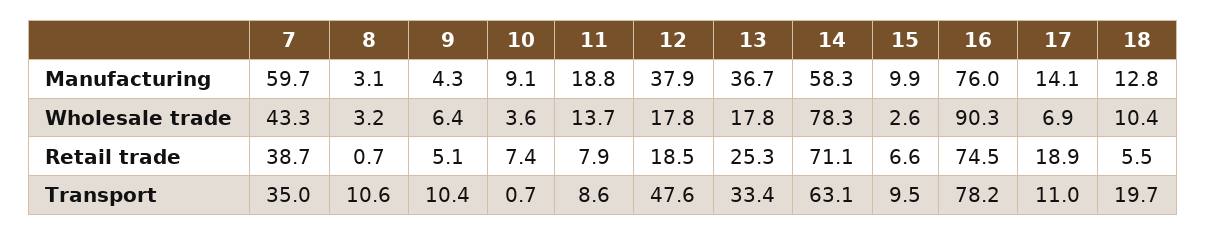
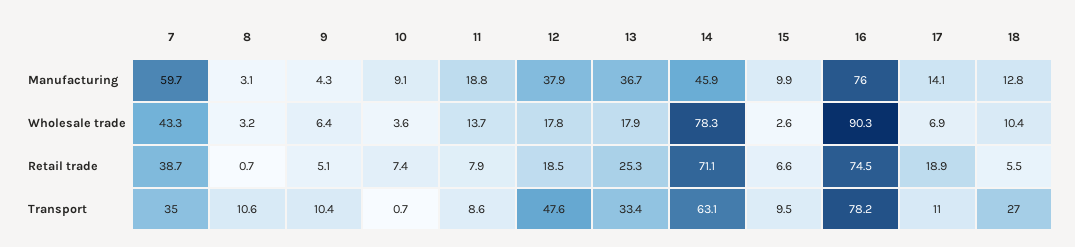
14, Manufacturing: 58.3 -> 45.9
13, Wholesale trade: 17.8 -> 17.9
18, Transport: 19.7 -> 27

